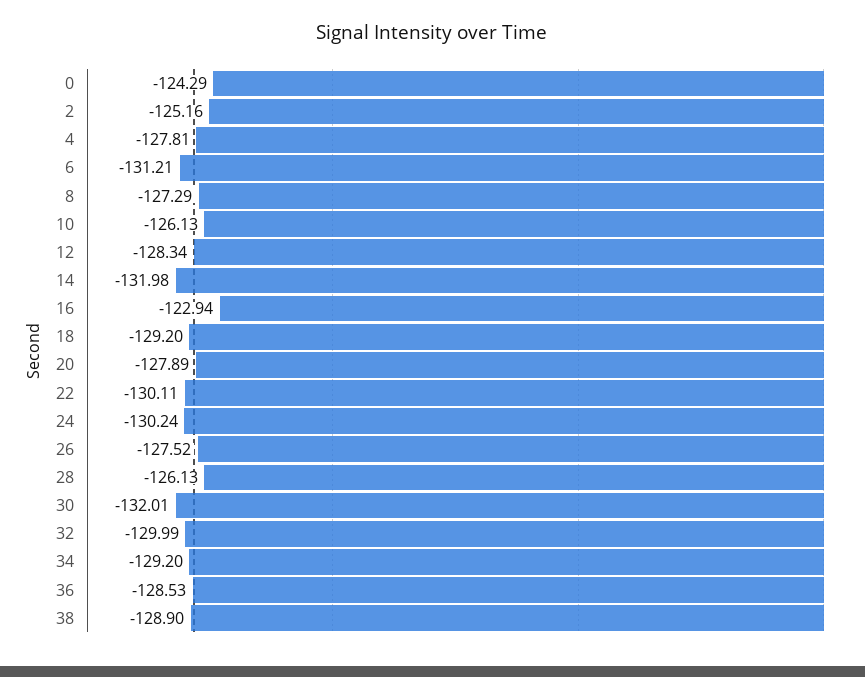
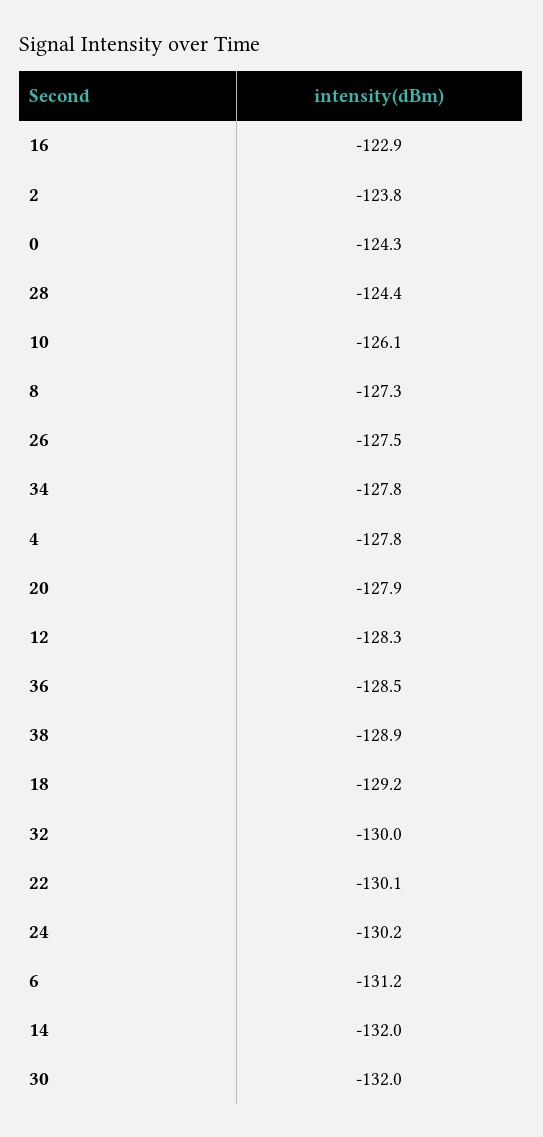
2: -125.16 -> -123.8
28: -126.13 -> -124.4
34: -129.2 -> -127.8

